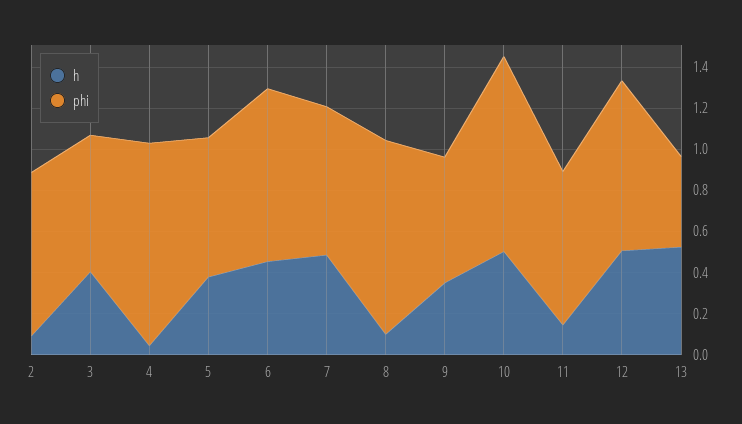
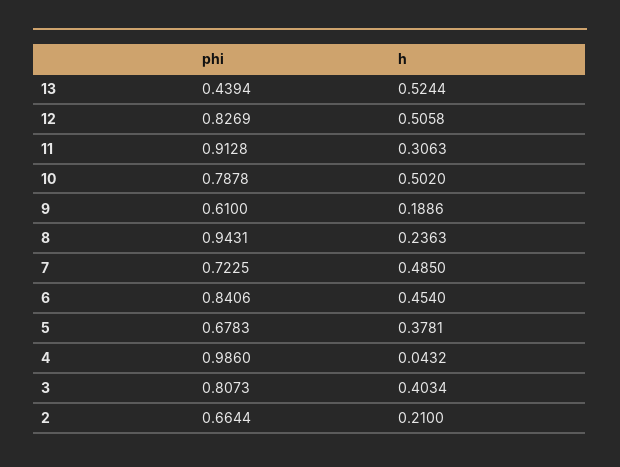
h, 2: 0.1 -> 0.21
phi, 2: 0.8 -> 0.6644
phi, 3: 0.65 -> 0.8073
h, 8: 0.1 -> 0.2363
h, 9: 0.35 -> 0.1886
phi, 10: 0.95 -> 0.7878
h, 11: 0.15 -> 0.3063
phi, 11: 0.75 -> 0.9128

